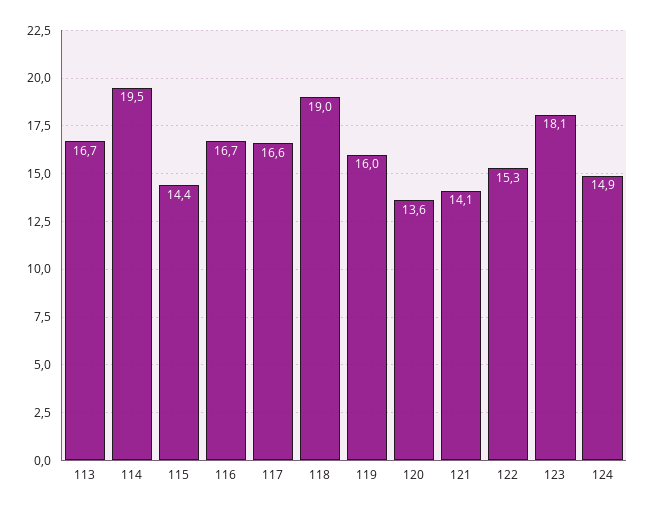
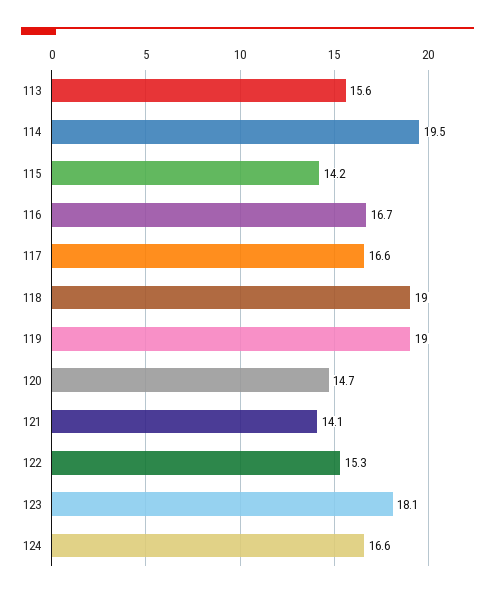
113: 16.7 -> 15.6
115: 14.4 -> 14.2
119: 16 -> 19
120: 13.6 -> 14.7
124: 14.9 -> 16.6

